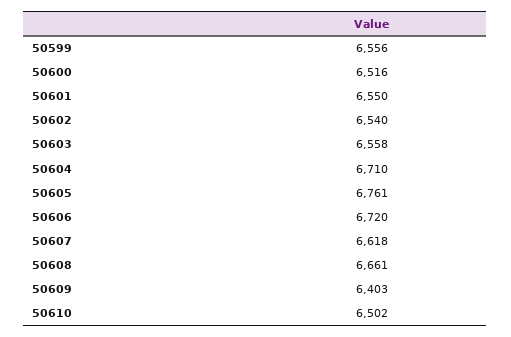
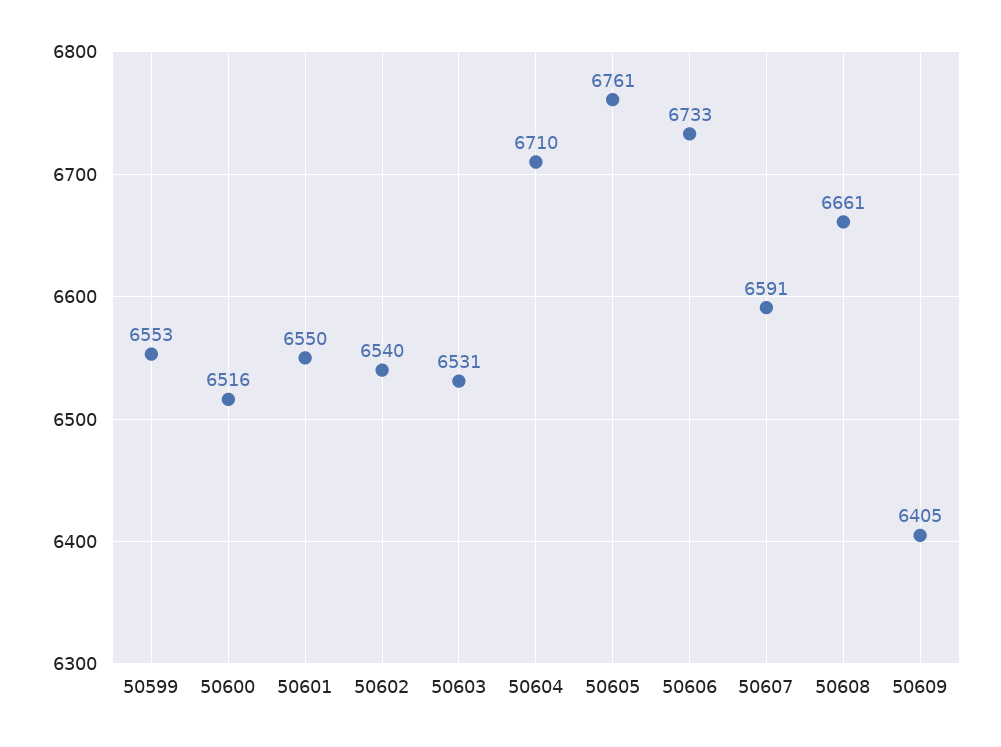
50599: 6556 -> 6553
50603: 6558 -> 6531
50606: 6720 -> 6733
50607: 6618 -> 6591
50609: 6403 -> 6405
50610: 6502 -> none

